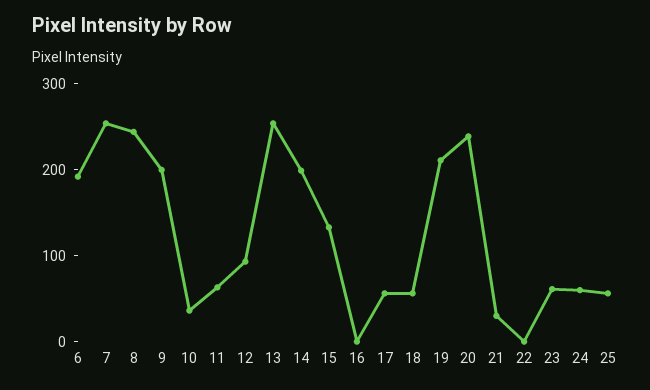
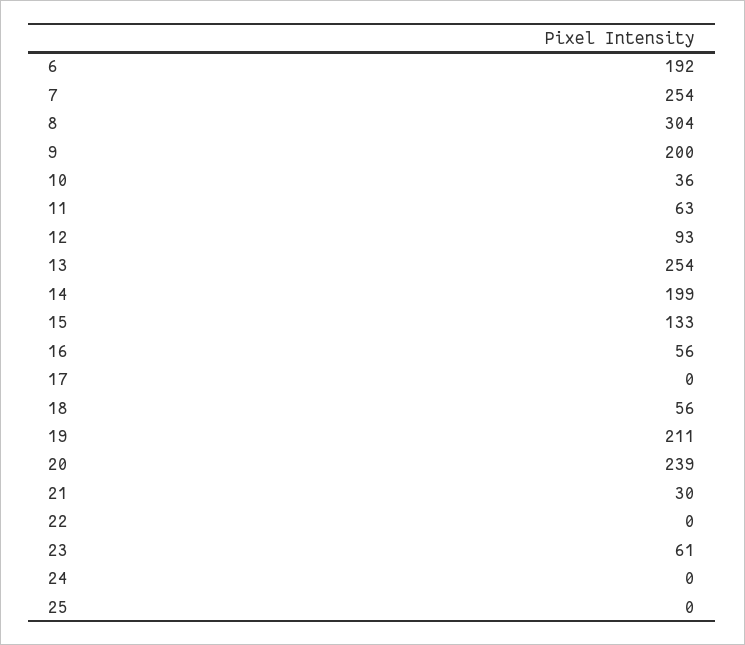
8: 240 -> 304
16: 0 -> 56
17: 60 -> 0
24: 60 -> 0
25: 60 -> 0

